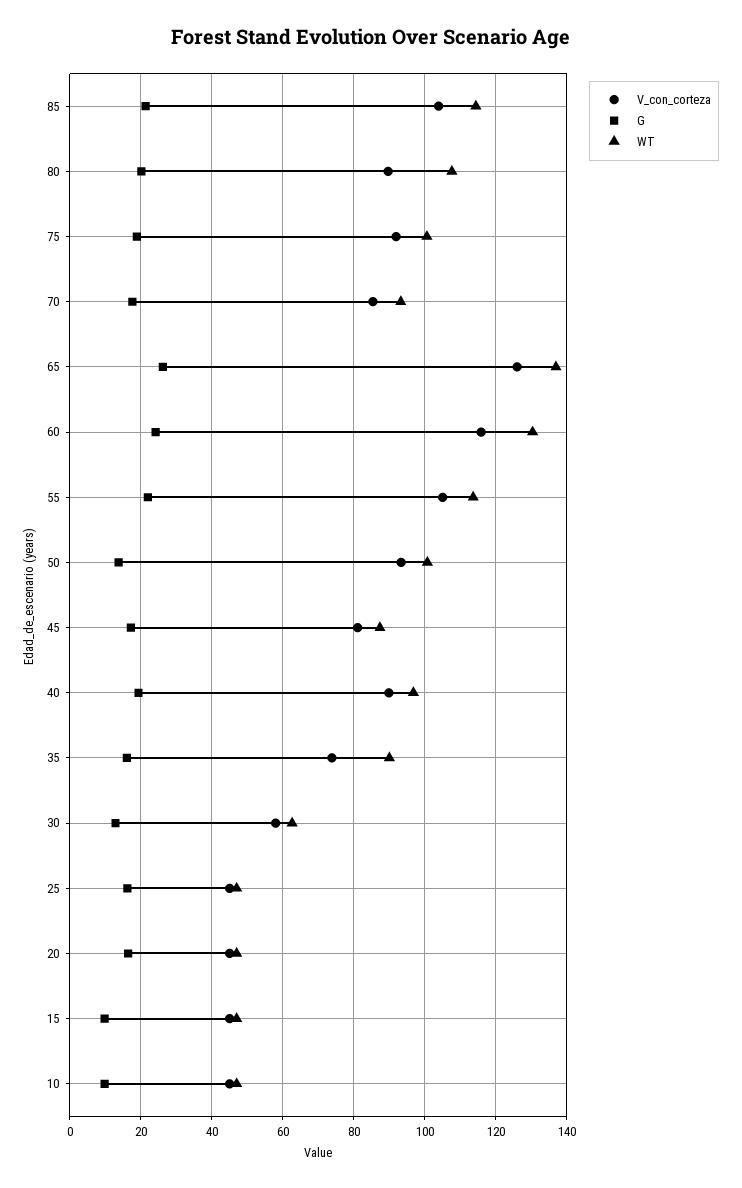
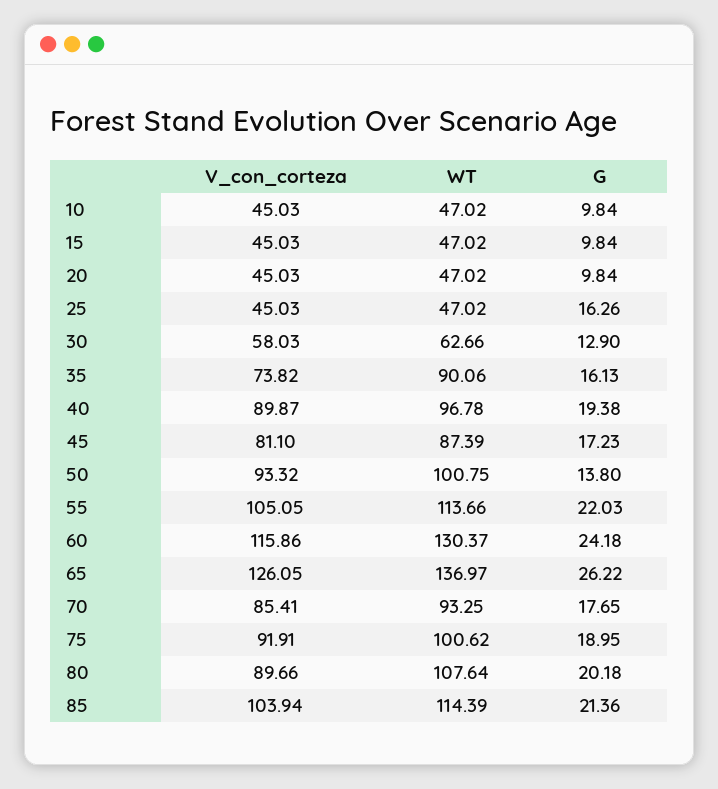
G, 20: 16 -> 9.84

